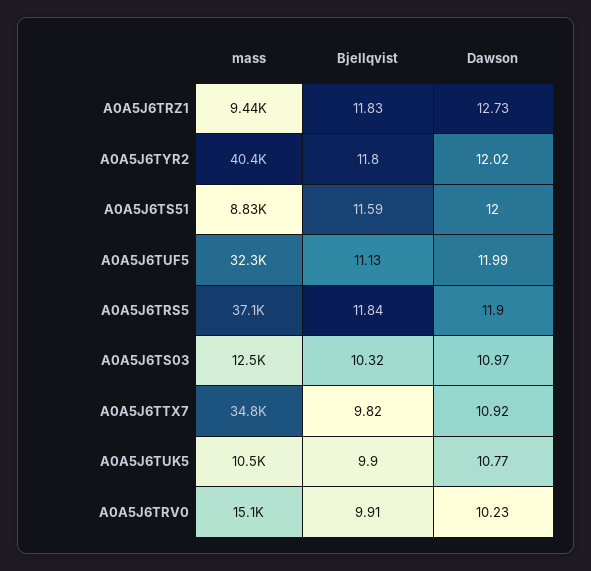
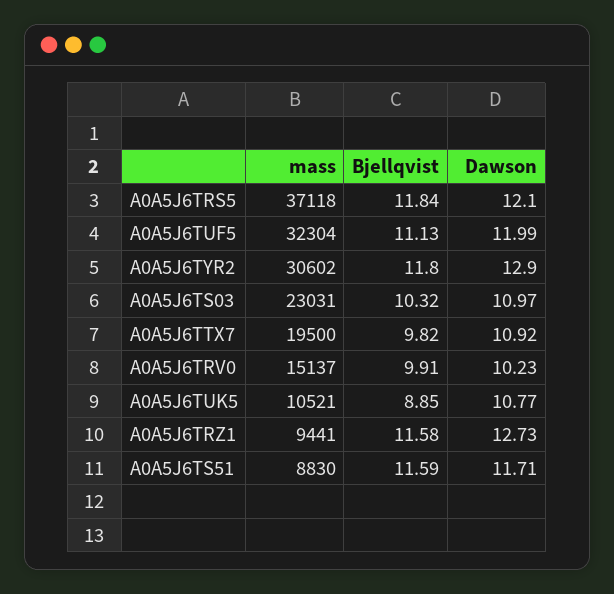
Bjellqvist, A0A5J6TRZ1: 11.83 -> 11.58
mass, A0A5J6TYR2: 40400 -> 30602
Dawson, A0A5J6TYR2: 12.02 -> 12.9
Dawson, A0A5J6TS51: 12 -> 11.71
Dawson, A0A5J6TRS5: 11.9 -> 12.1
mass, A0A5J6TS03: 12500 -> 23031
mass, A0A5J6TTX7: 34800 -> 19500
Bjellqvist, A0A5J6TUK5: 9.9 -> 8.85

